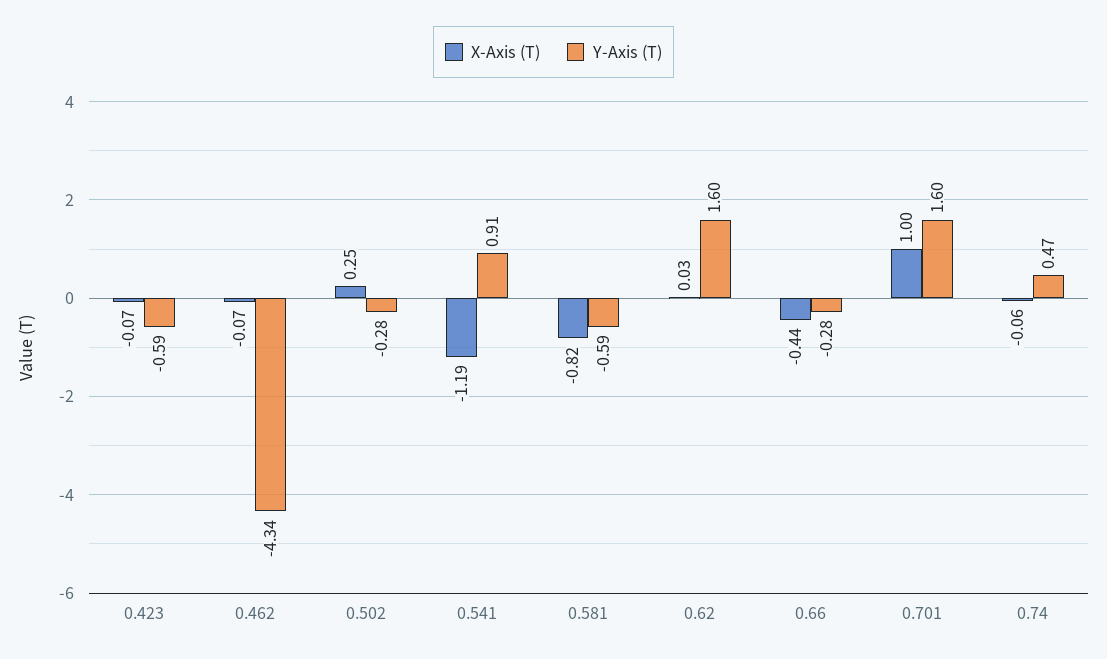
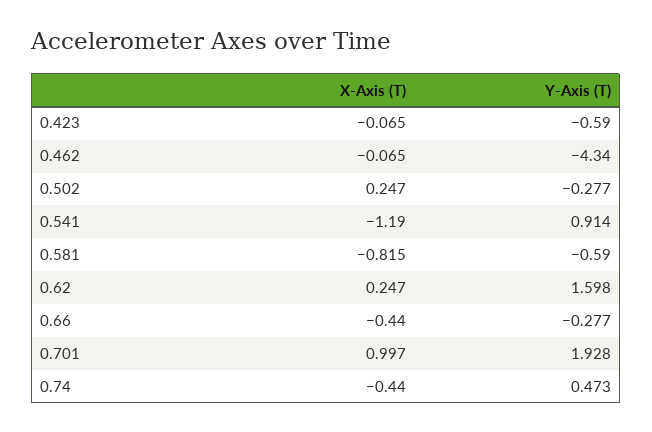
X-Axis (T), 0.62: 0.03 -> 0.247
Y-Axis (T), 0.701: 1.6 -> 1.928
X-Axis (T), 0.74: -0.06 -> -0.44

